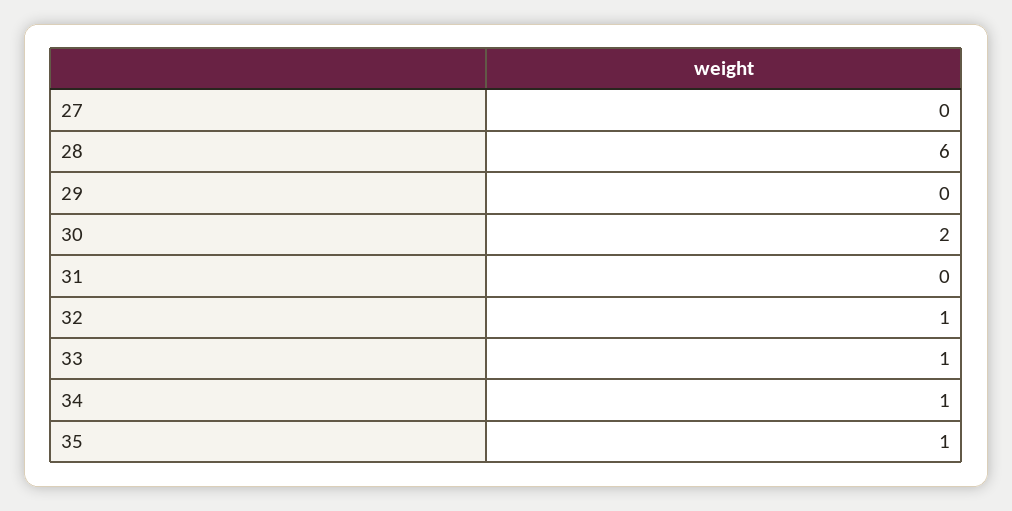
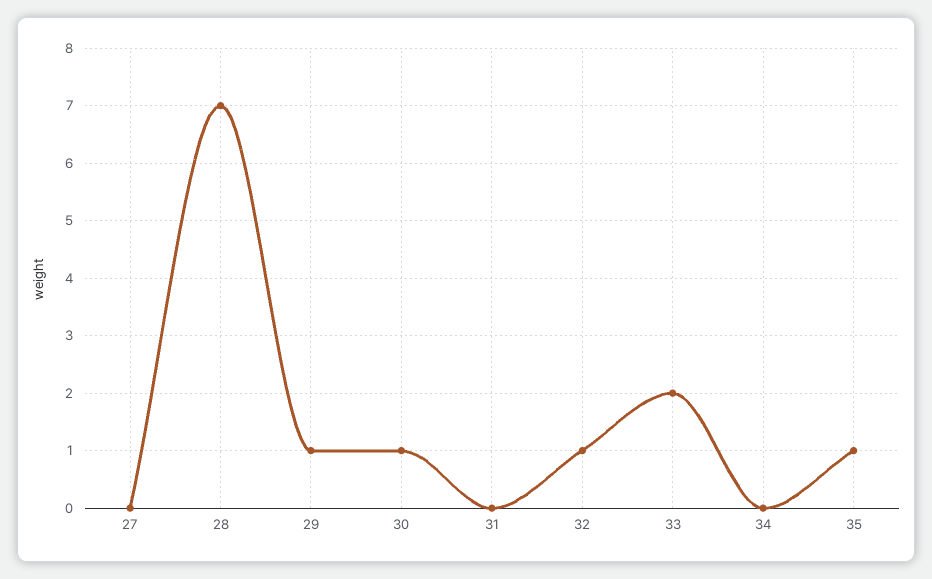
28: 6 -> 7
29: 0 -> 1
30: 2 -> 1
33: 1 -> 2
34: 1 -> 0

